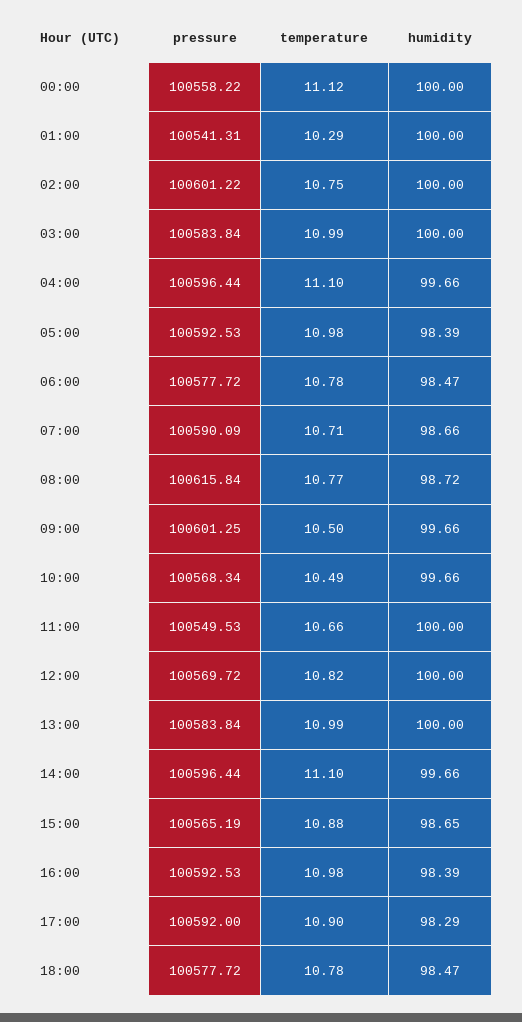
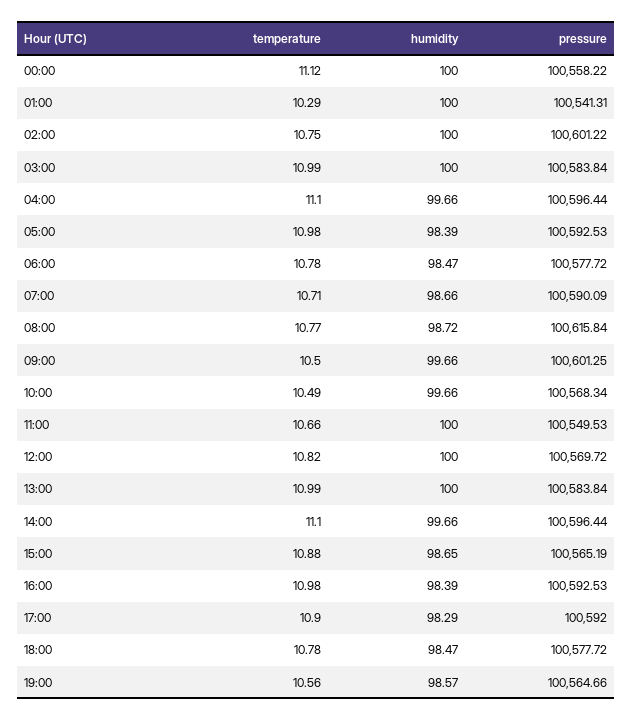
temperature, 19:00: none -> 10.56
humidity, 19:00: none -> 98.57
pressure, 19:00: none -> 100564.66

